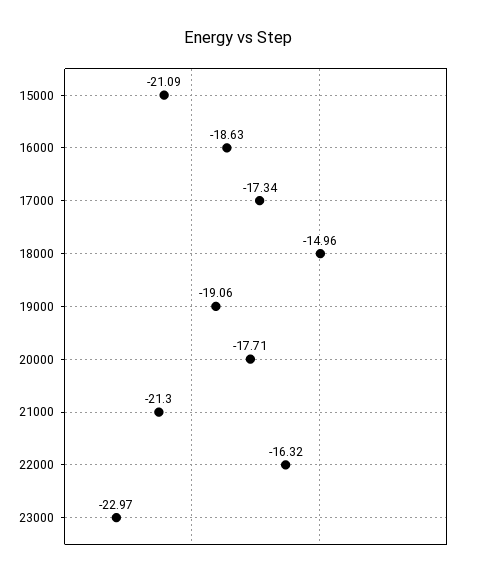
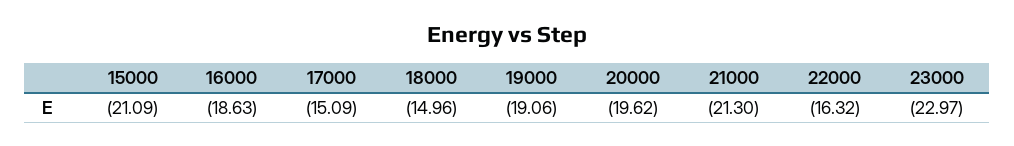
17000: -17.34 -> -15.09
20000: -17.71 -> -19.62

